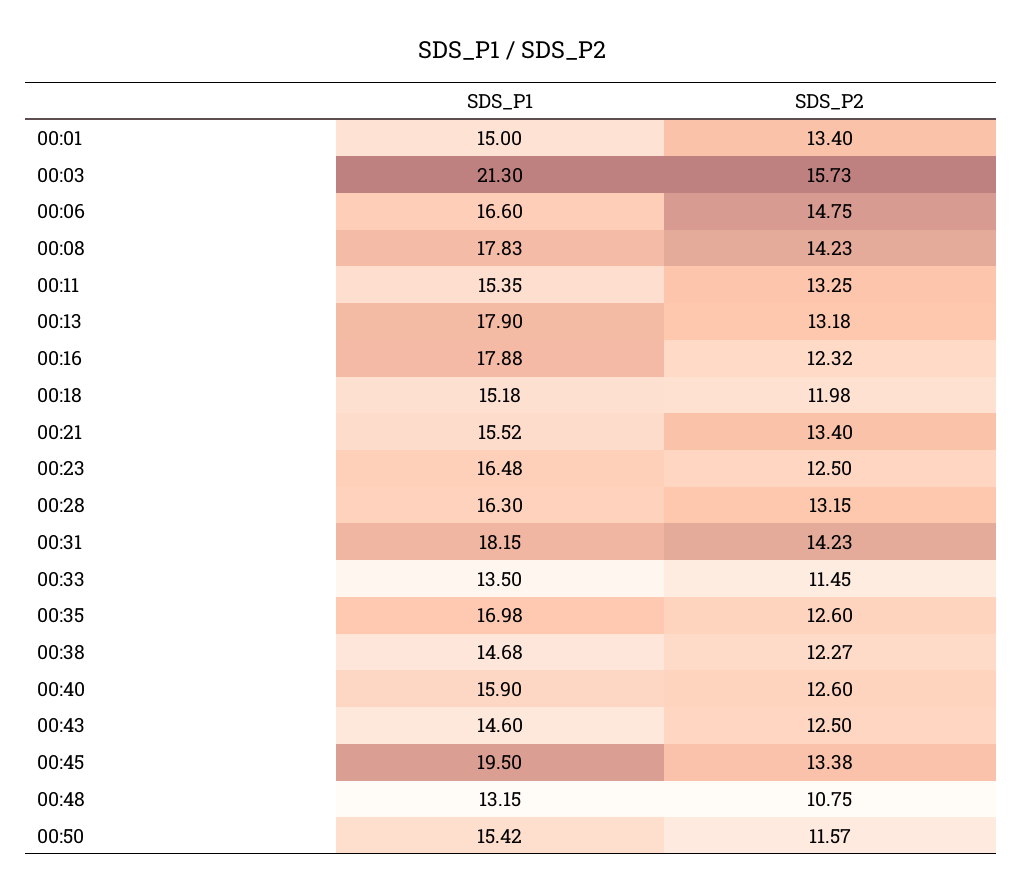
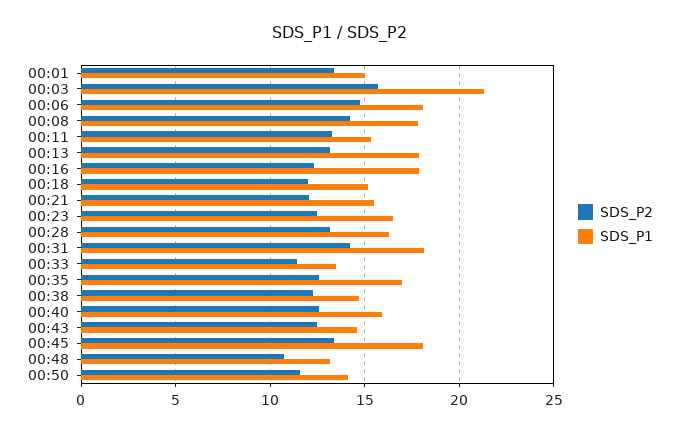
SDS_P1, 00:06: 16.6 -> 18
SDS_P2, 00:21: 13.4 -> 12
SDS_P1, 00:45: 19.5 -> 18
SDS_P1, 00:50: 15.42 -> 14

